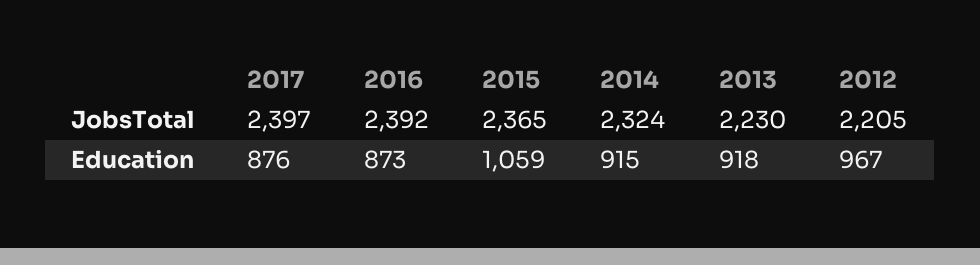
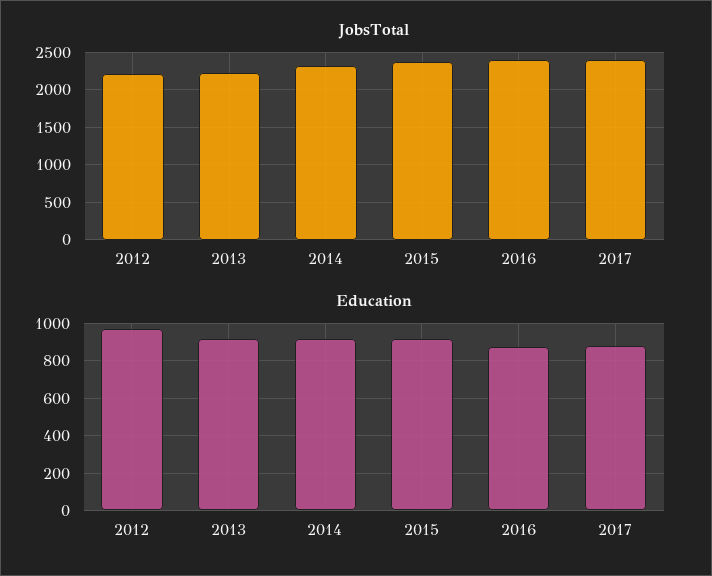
Education, 2015: 1059 -> 900

